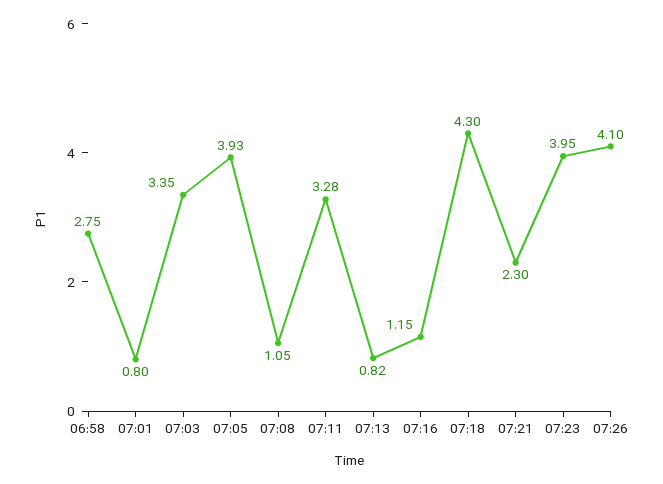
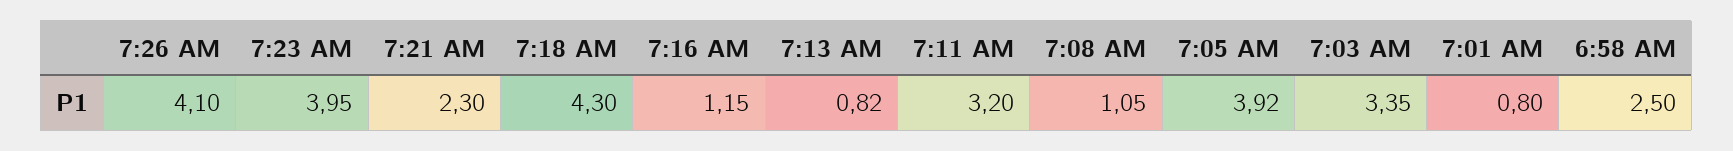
06:58: 2.75 -> 2.5
07:05: 3.93 -> 3.92
07:11: 3.28 -> 3.2

